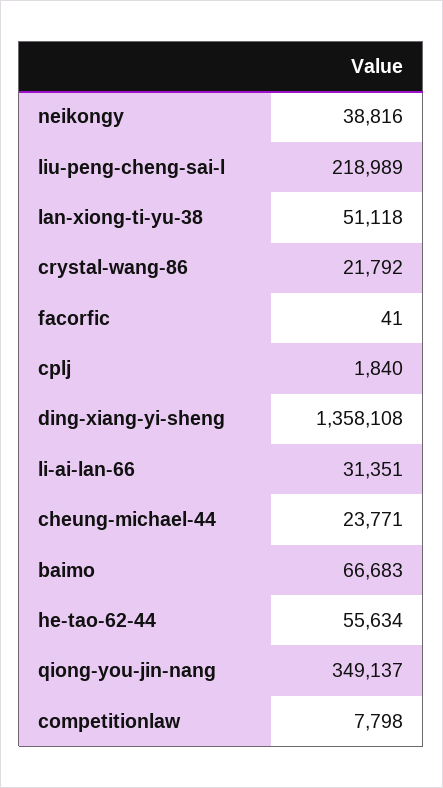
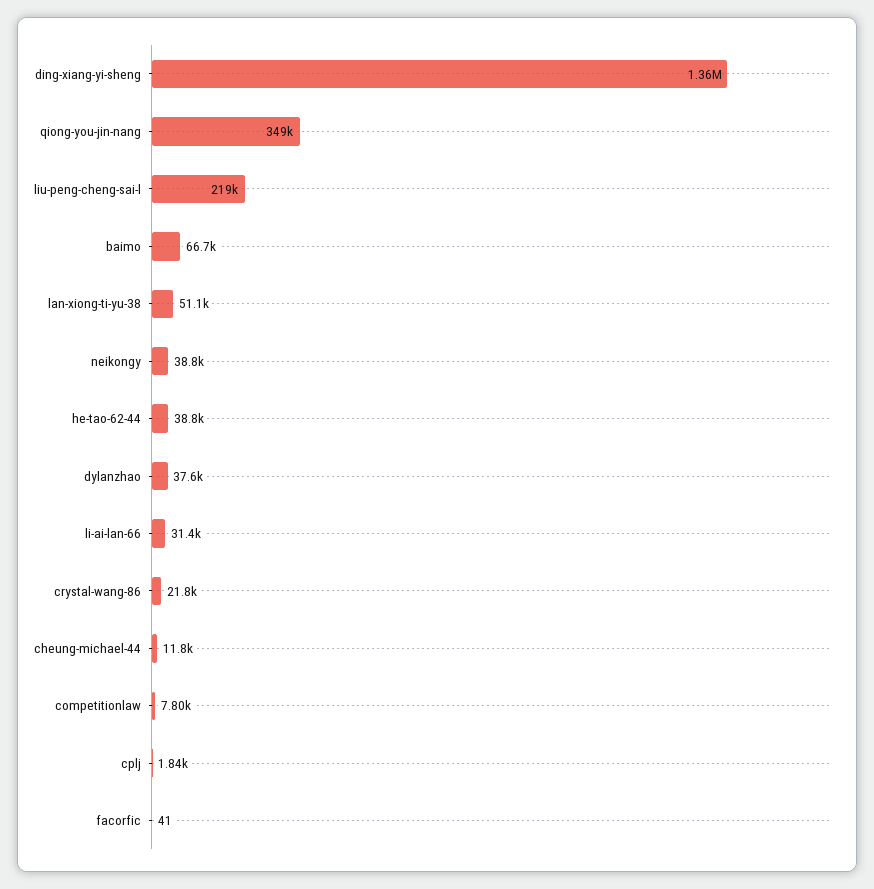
cheung-michael-44: 23771 -> 11800
he-tao-62-44: 55634 -> 38800
dylanzhao: none -> 37600

